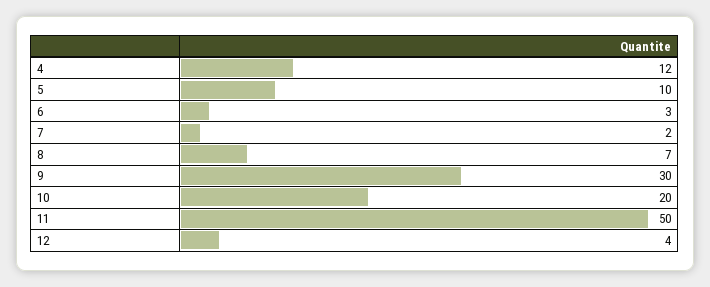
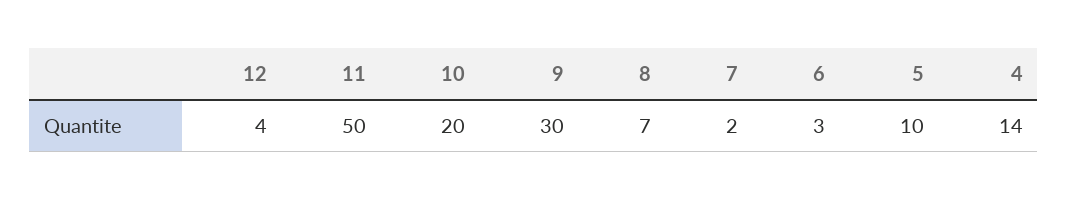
4: 12 -> 14

